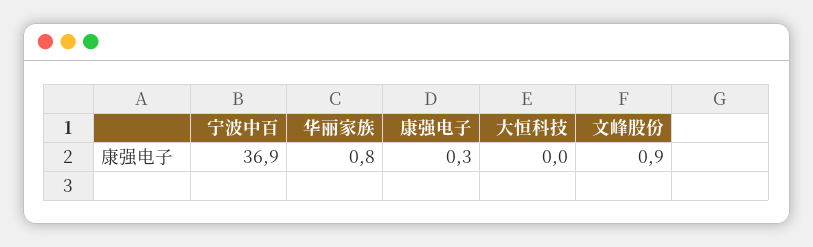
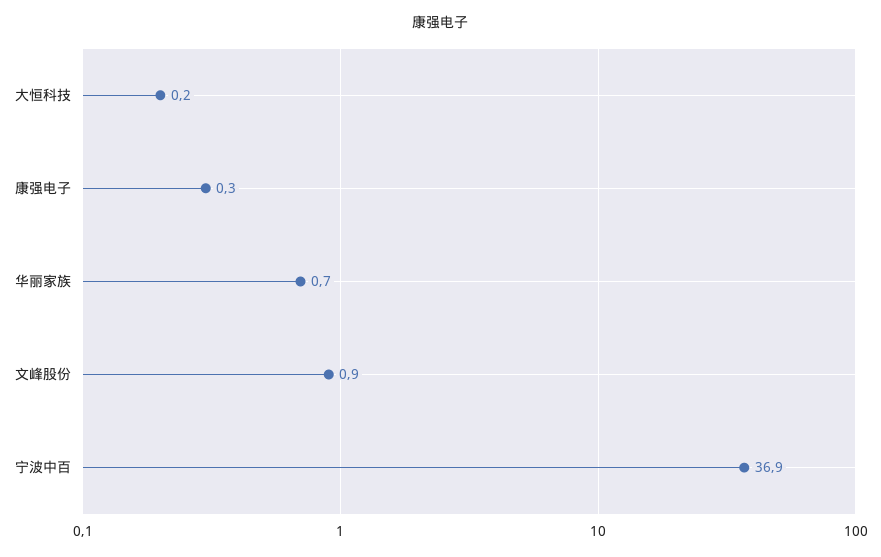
华丽家族: 0.8 -> 0.7
大恒科技: 0 -> 0.2

